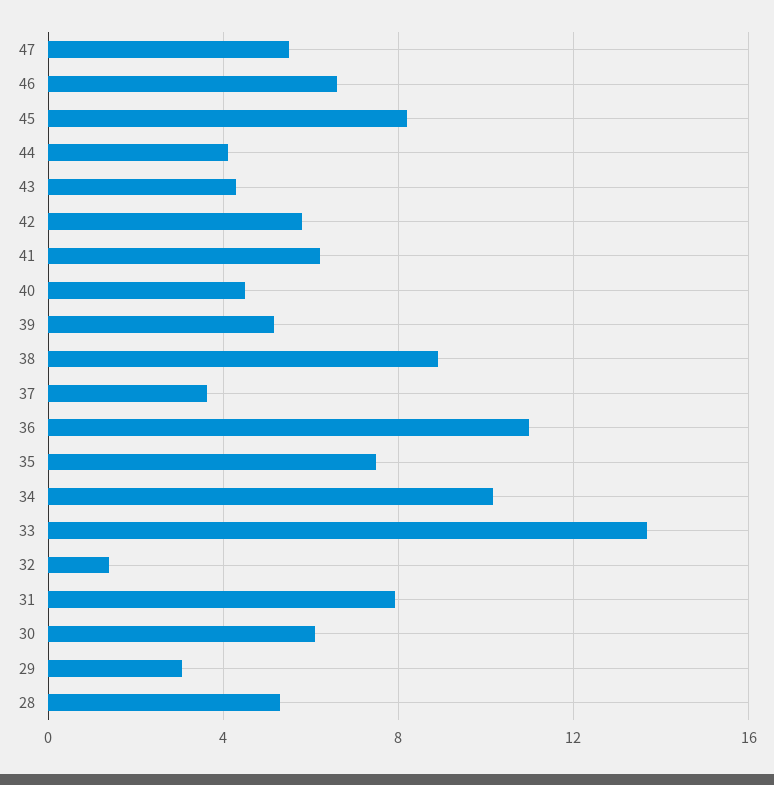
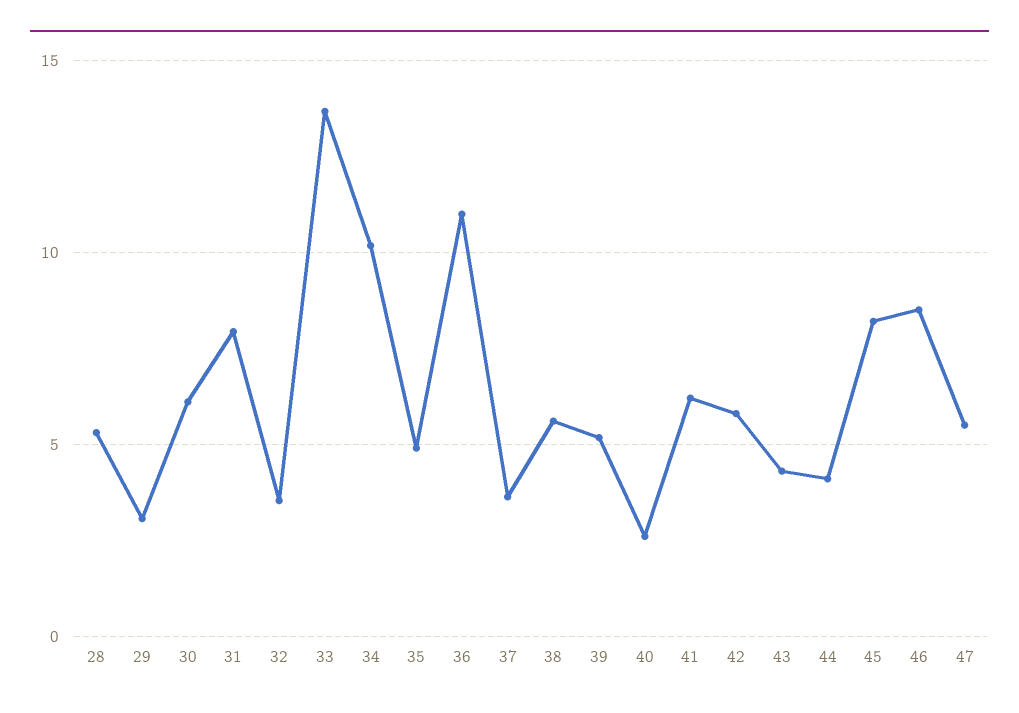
46: 6.5 -> 8.5
40: 4.5 -> 2.5
38: 9 -> 5.5
35: 7.5 -> 5
32: 1.5 -> 3.5

